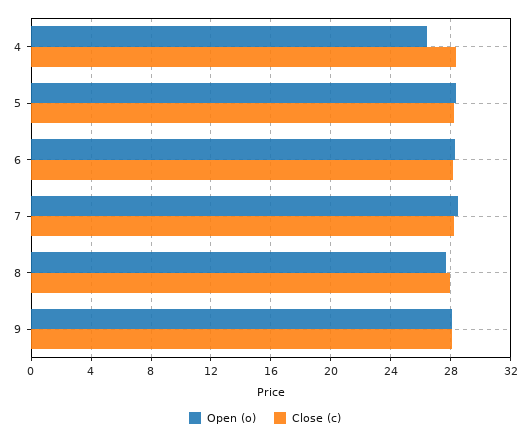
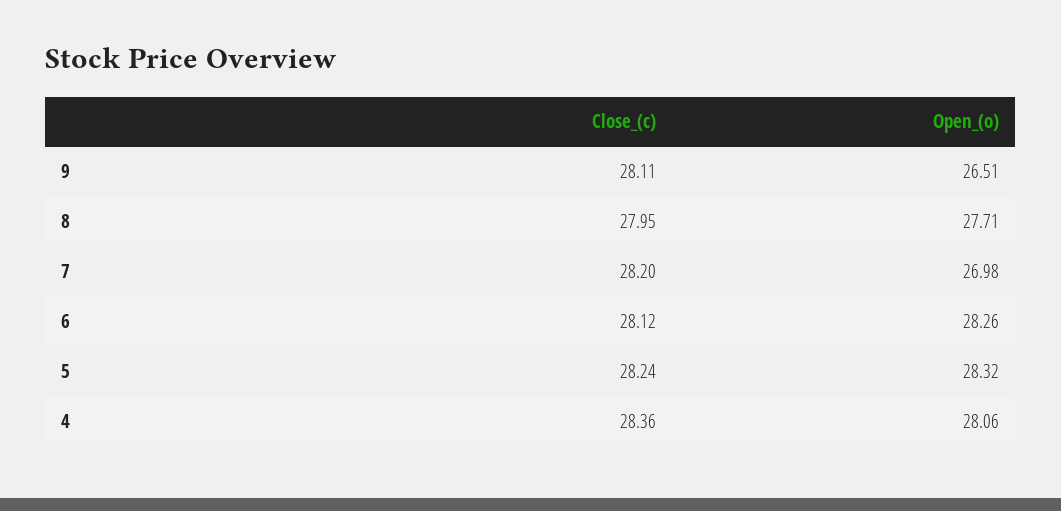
Open (o), 4: 26.5 -> 28.06
Open (o), 7: 28.5 -> 26.98
Open (o), 9: 28 -> 26.51

